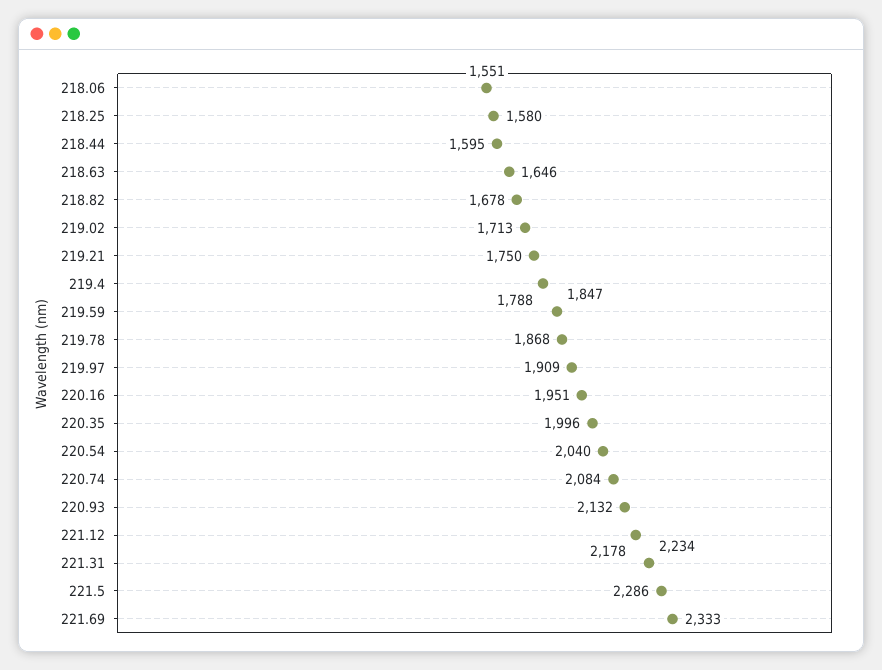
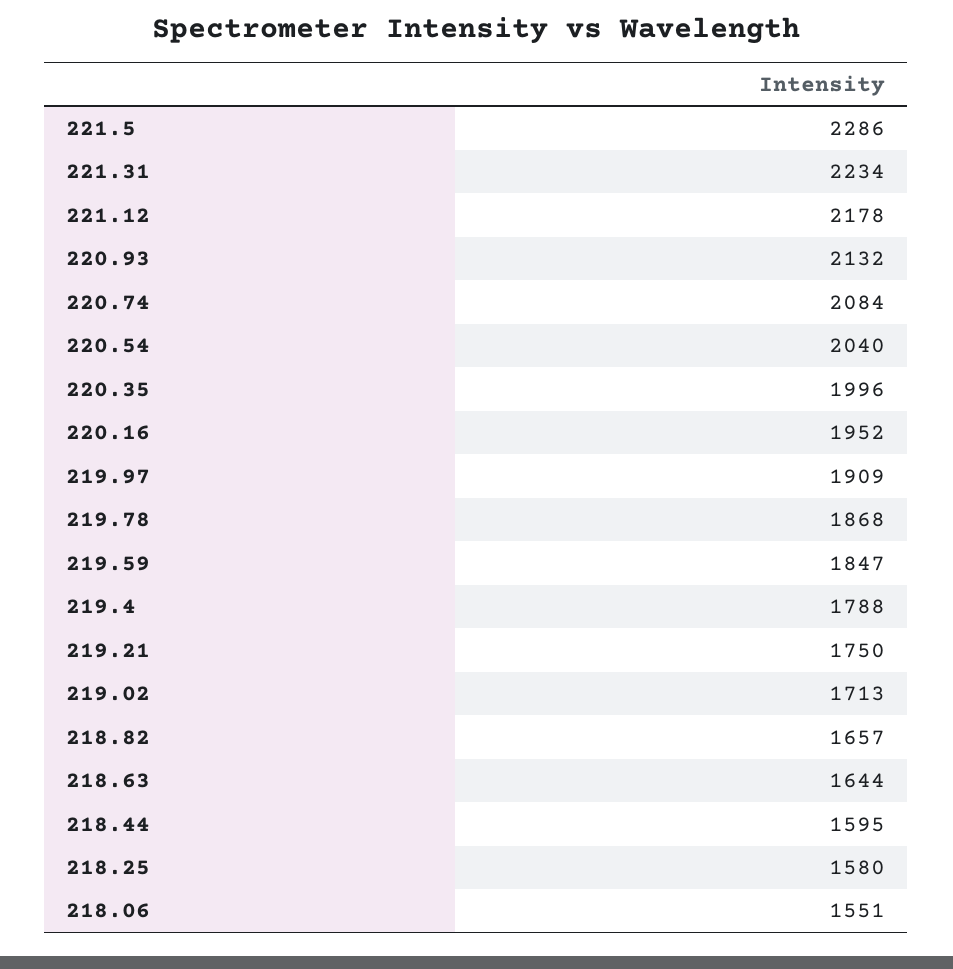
218.63: 1646 -> 1644
218.82: 1678 -> 1657
220.16: 1951 -> 1952
221.69: 2333 -> none

